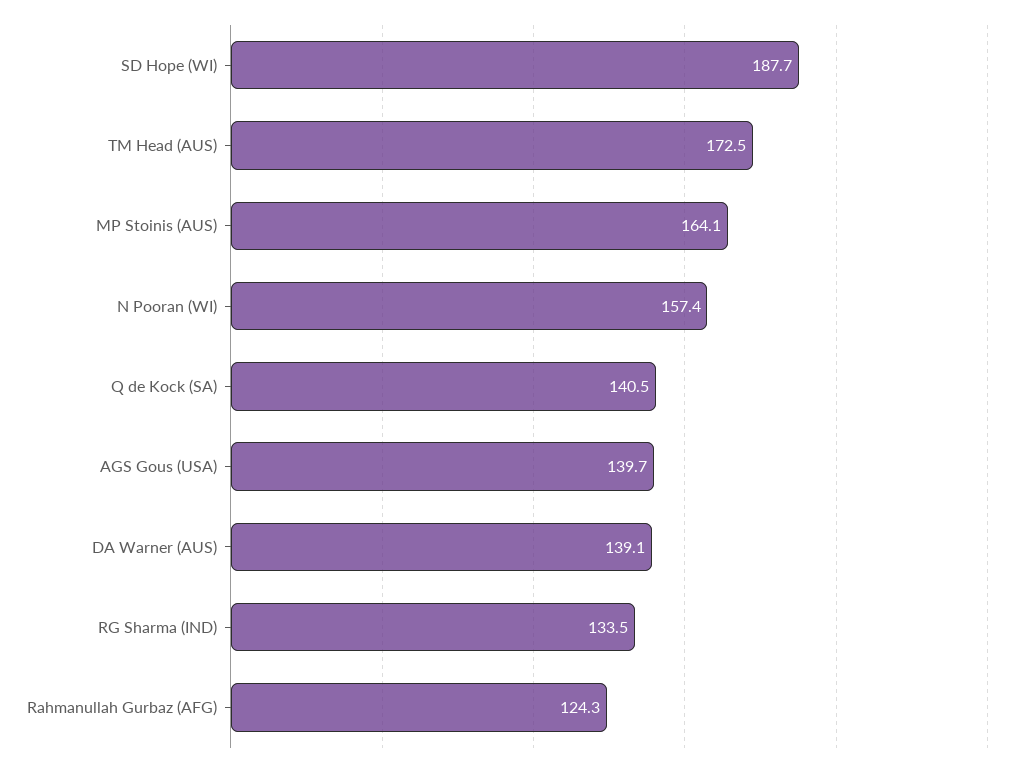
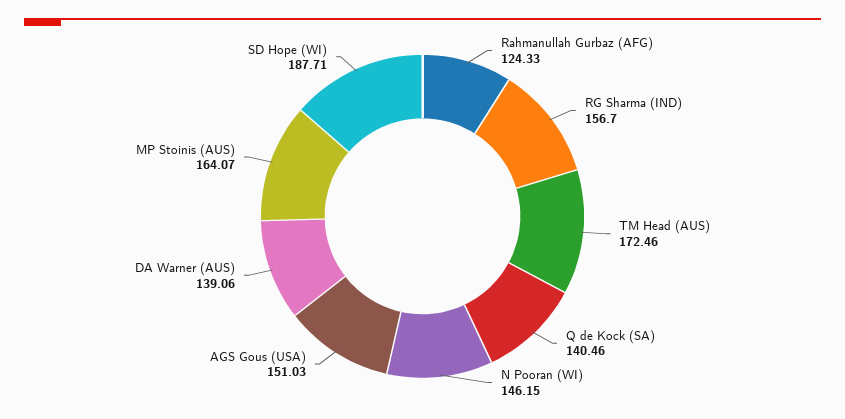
N Pooran (WI): 157.4 -> 146.15
AGS Gous (USA): 139.7 -> 151.03
RG Sharma (IND): 133.5 -> 156.7

